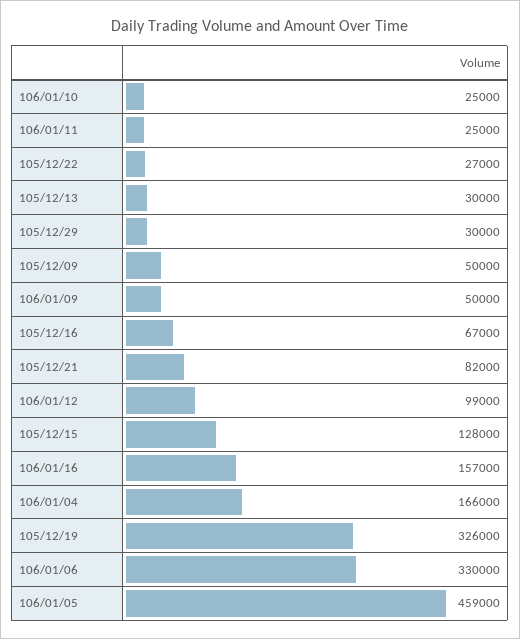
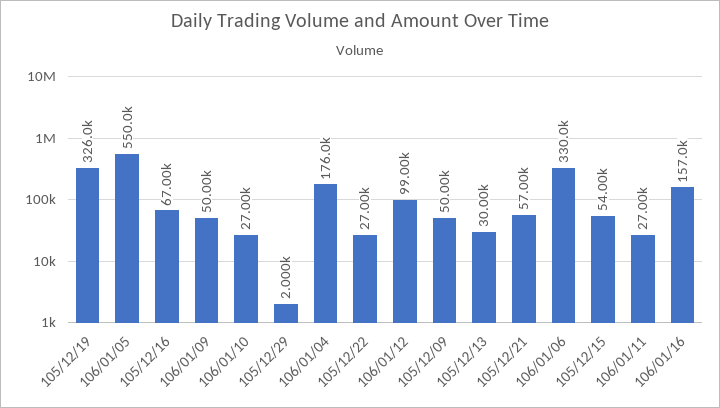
106/01/10: 25000 -> 27000
106/01/11: 25000 -> 27000
105/12/29: 30000 -> 2000
105/12/21: 82000 -> 57000
105/12/15: 128000 -> 54000
106/01/04: 166000 -> 176000
106/01/05: 459000 -> 550000

